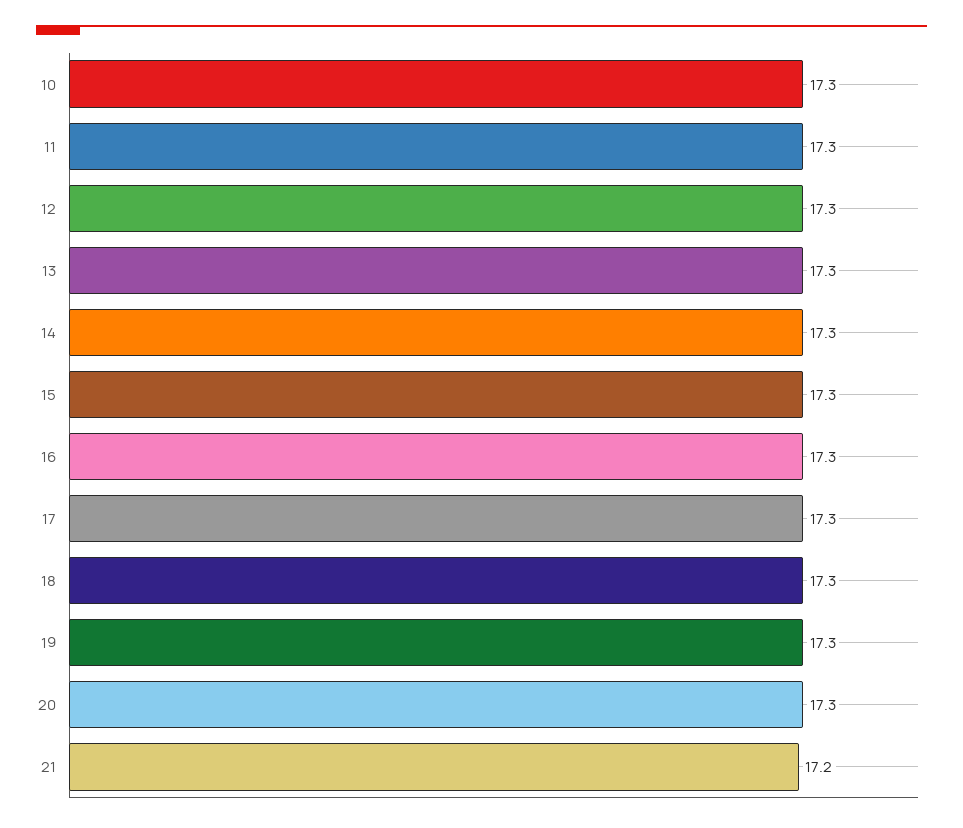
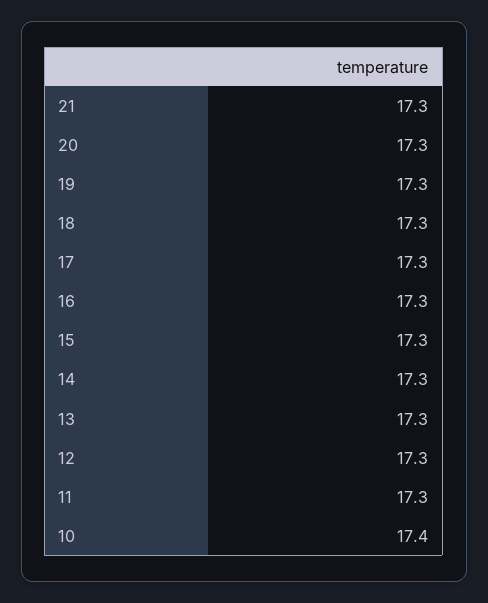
10: 17.3 -> 17.4
21: 17.2 -> 17.3

